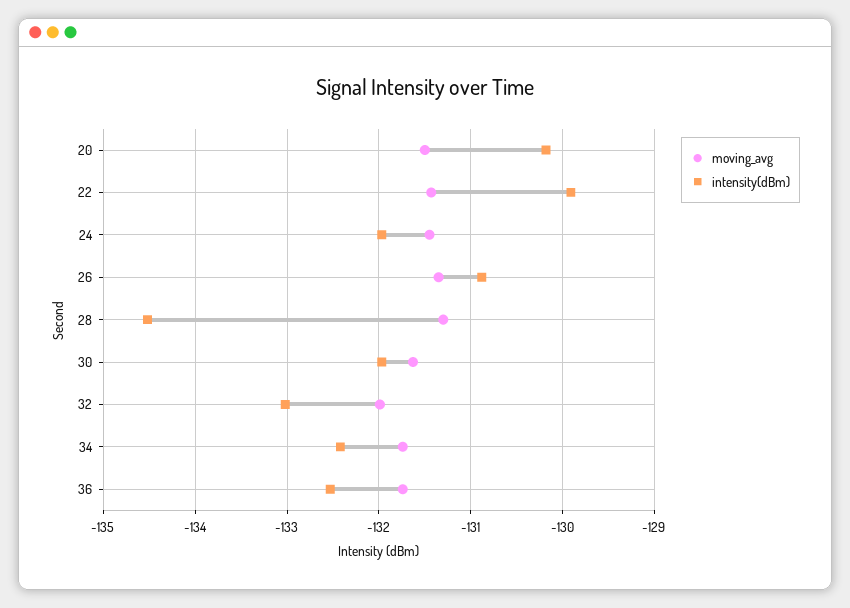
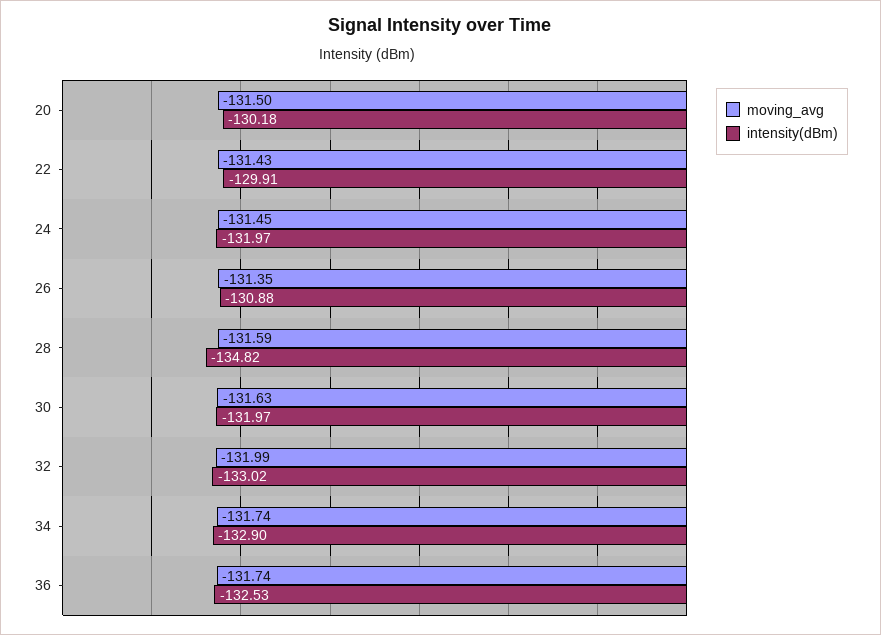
moving_avg, 28: -131.3 -> -131.59
intensity(dBm), 28: -134.5 -> -134.82
intensity(dBm), 34: -132.4 -> -132.9

